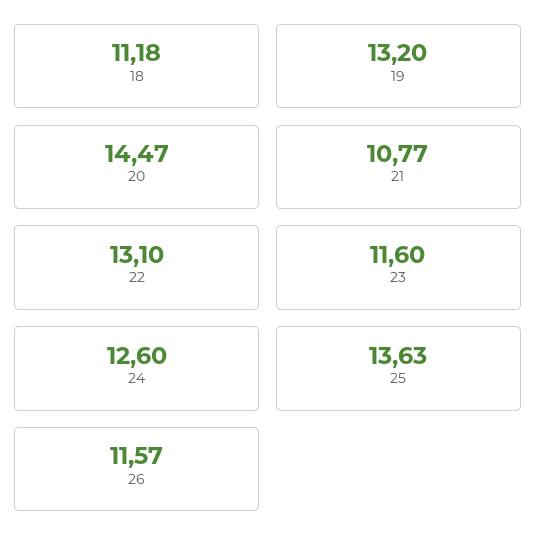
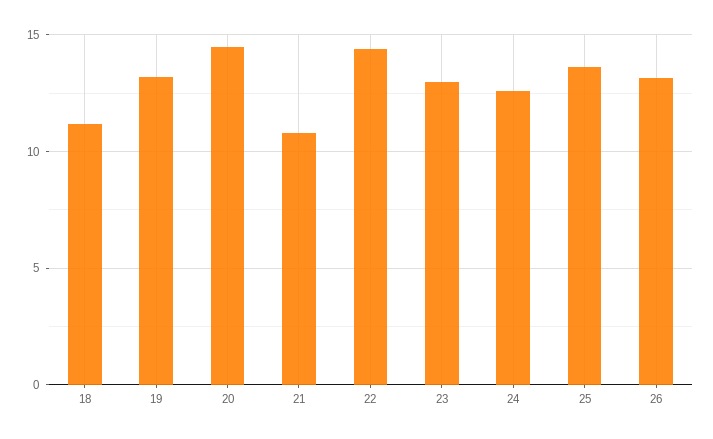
22: 13.1 -> 14.5
23: 11.6 -> 13
26: 11.57 -> 13

